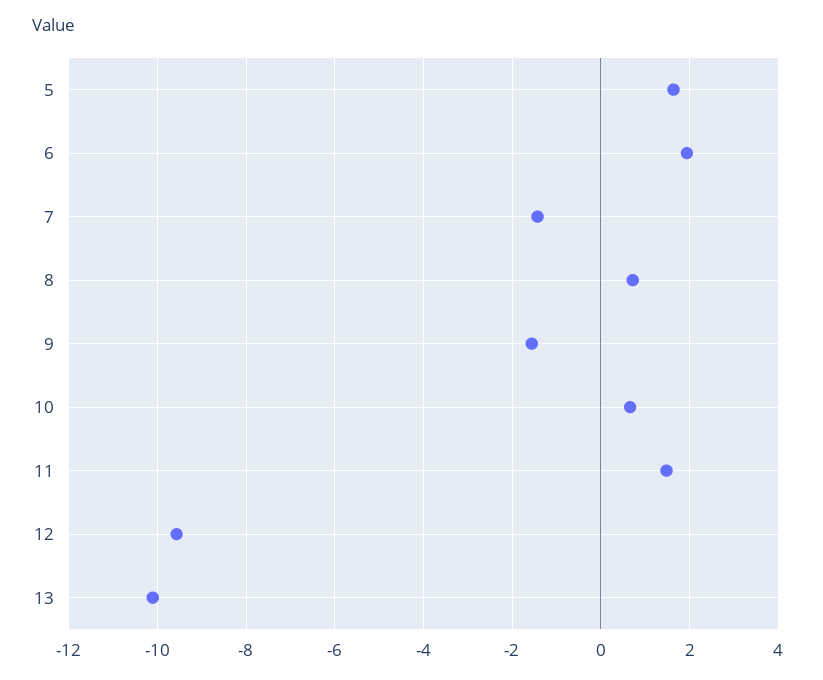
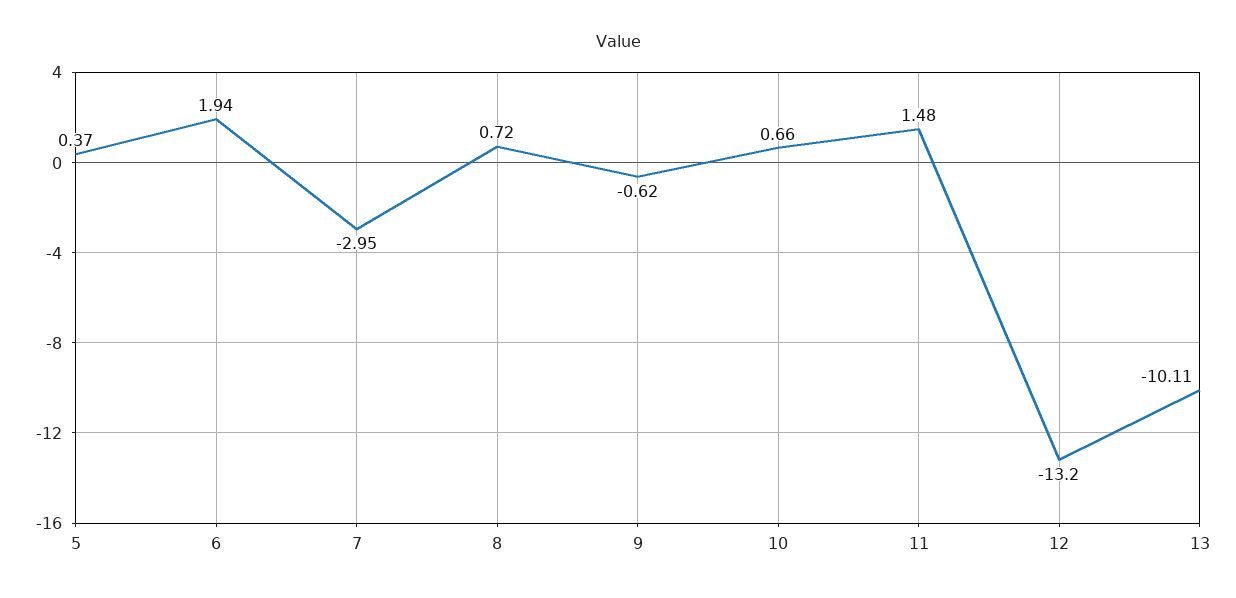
5: 1.6 -> 0.37
7: -1.4 -> -2.95
9: -1.6 -> -0.62
12: -9.6 -> -13.2

